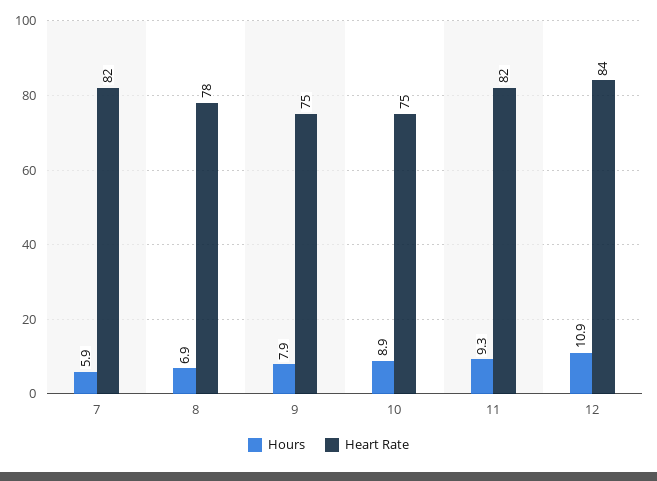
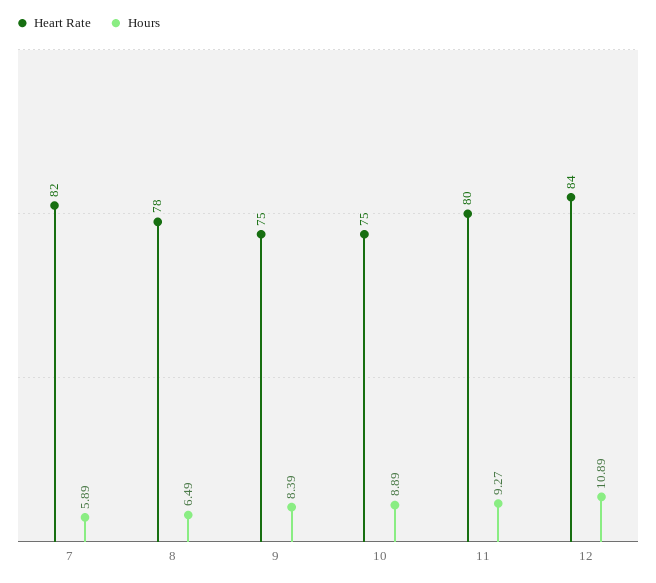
Hours, 8: 6.9 -> 6.49
Hours, 9: 7.9 -> 8.39
Heart Rate, 11: 82 -> 80

